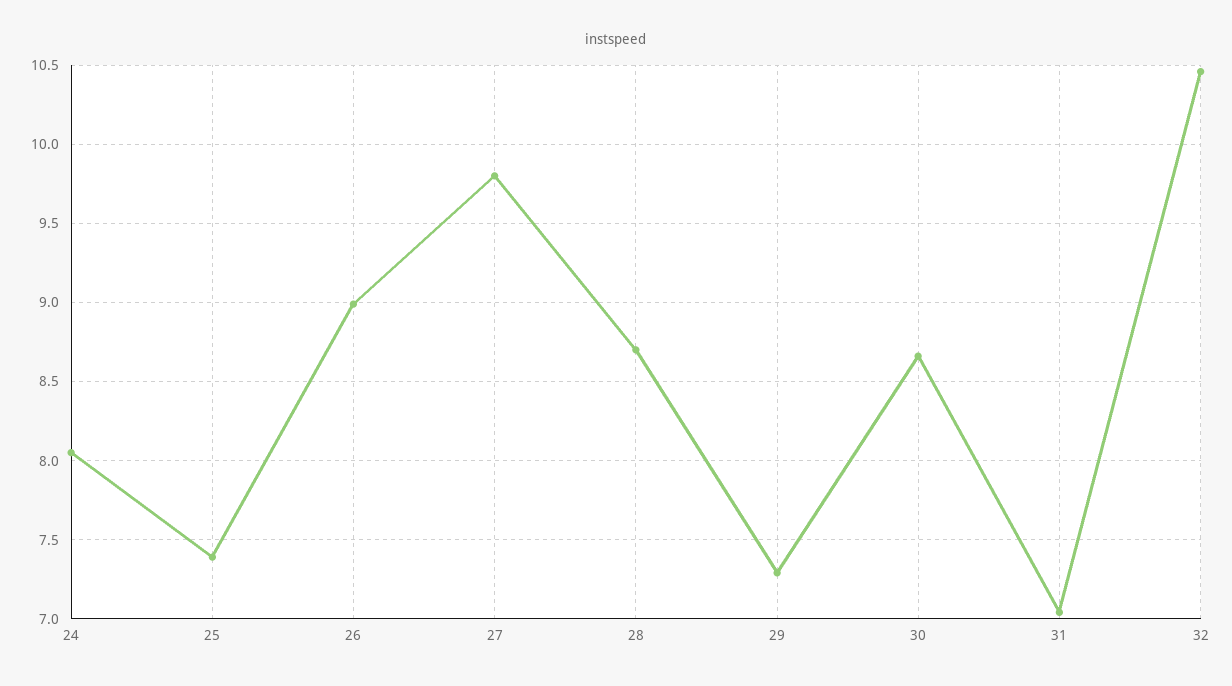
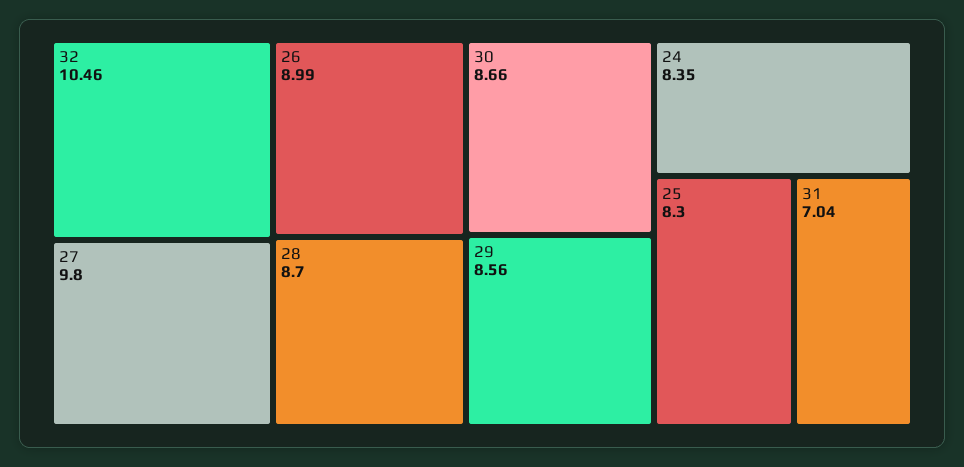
24: 8.05 -> 8.35
25: 7.4 -> 8.3
29: 7.3 -> 8.56

